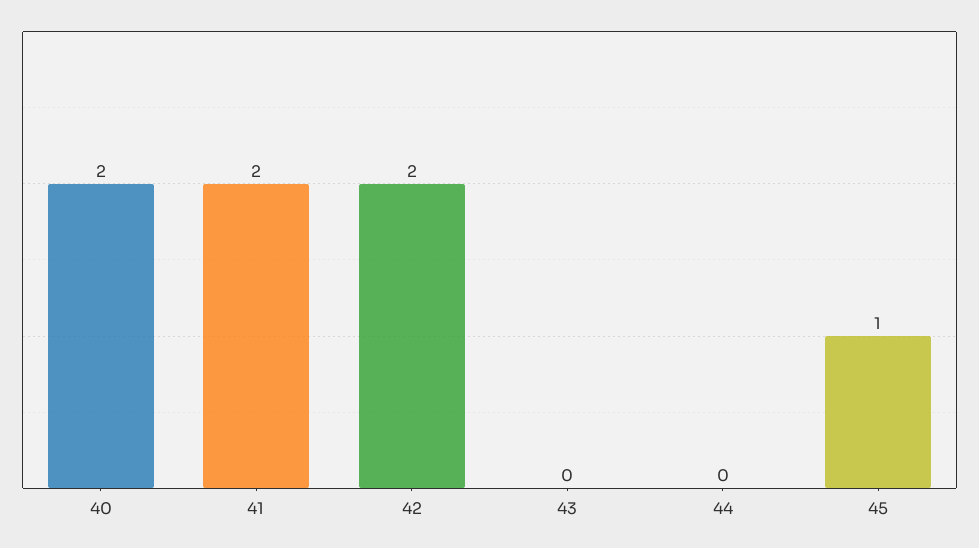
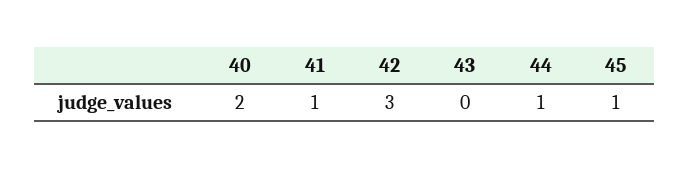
41: 2 -> 1
42: 2 -> 3
44: 0 -> 1

